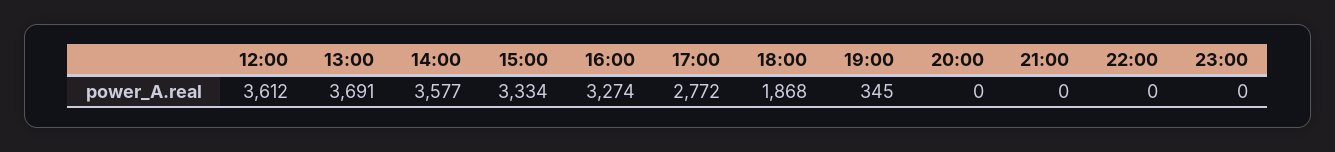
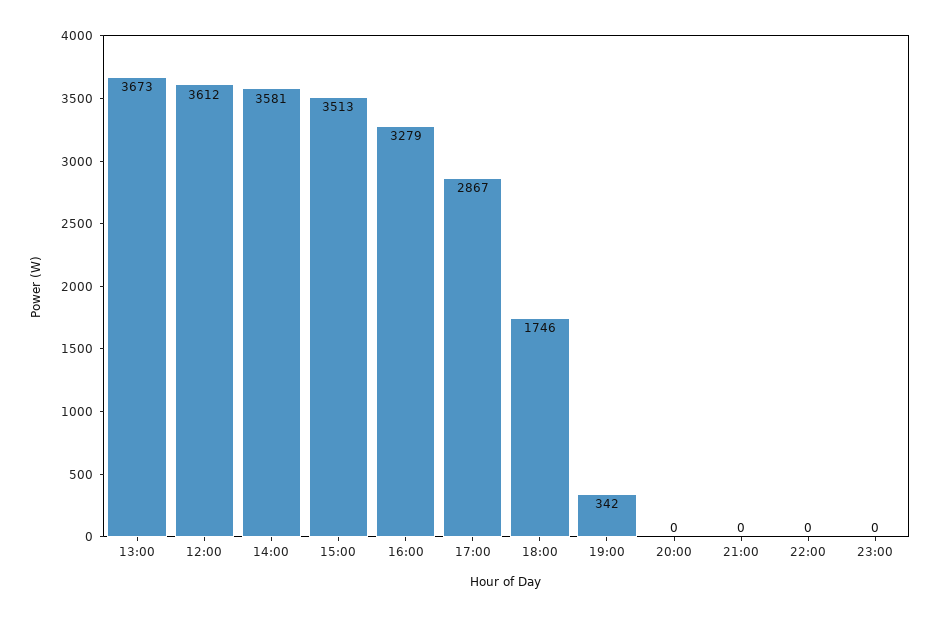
13:00: 3691 -> 3673
14:00: 3577 -> 3581
15:00: 3334 -> 3513
16:00: 3274 -> 3279
17:00: 2772 -> 2867
18:00: 1868 -> 1746
19:00: 345 -> 342

